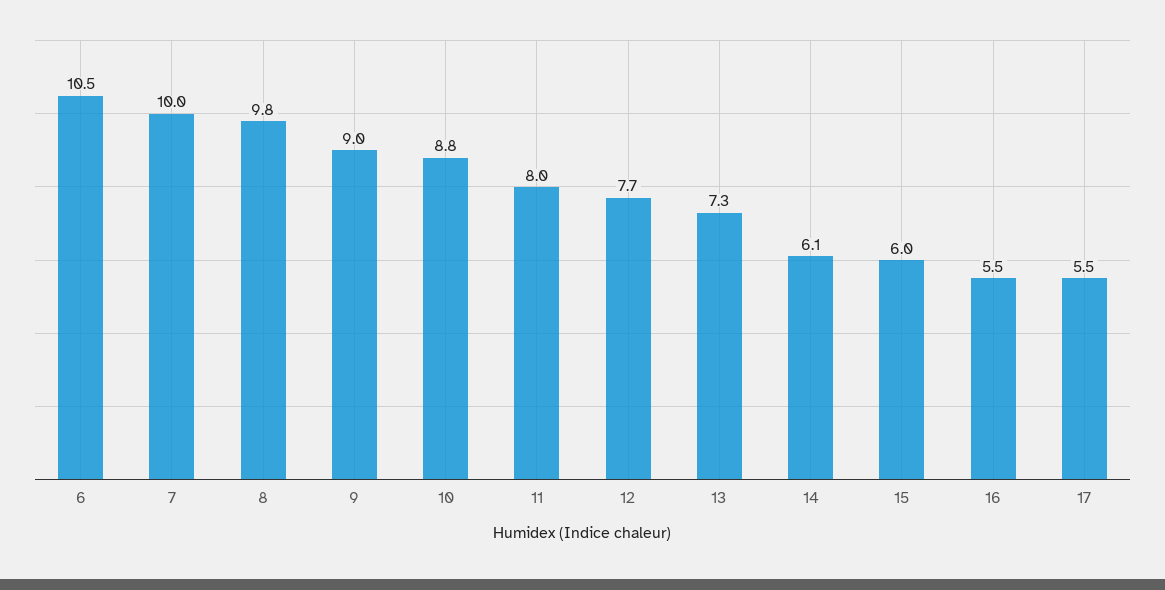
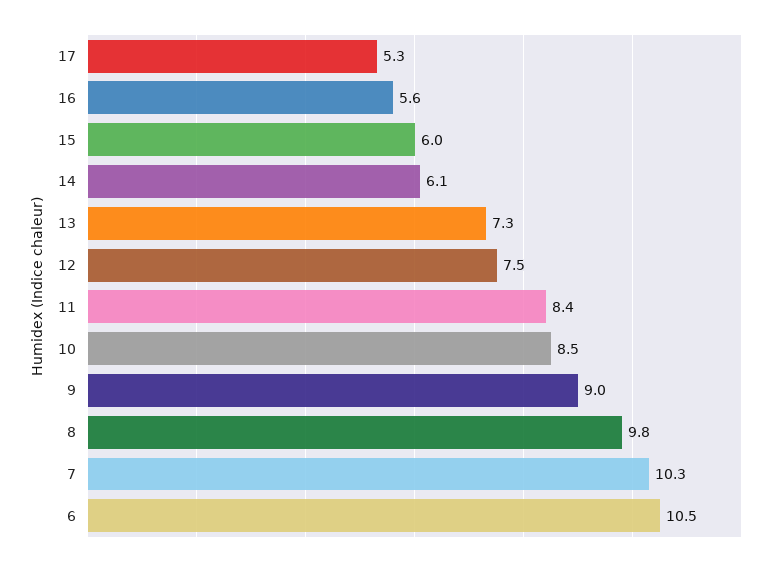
7: 10 -> 10.3
10: 8.8 -> 8.5
11: 8 -> 8.4
12: 7.7 -> 7.5
16: 5.5 -> 5.6
17: 5.5 -> 5.3

